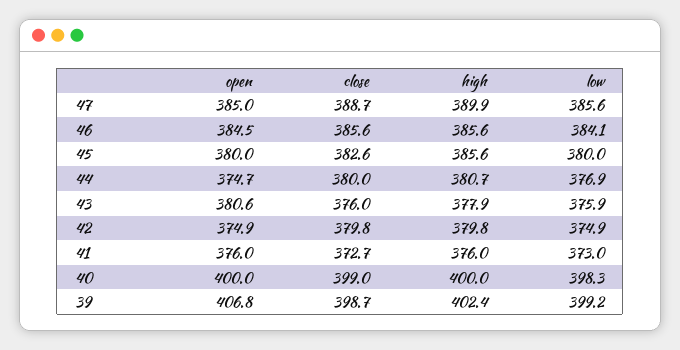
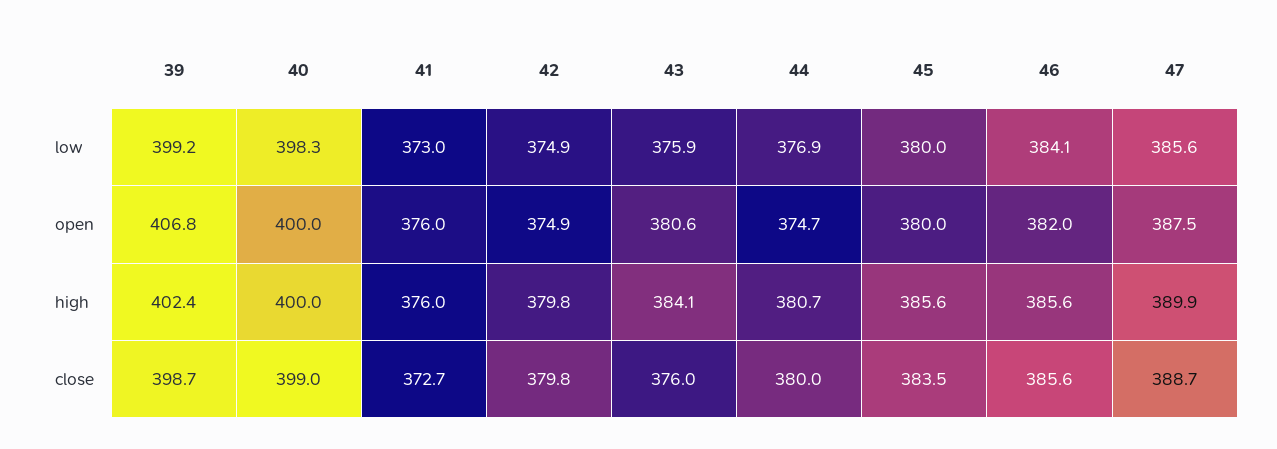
open, 47: 385 -> 387.5
open, 46: 384.5 -> 382
close, 45: 382.6 -> 383.5
high, 43: 377.9 -> 384.1

